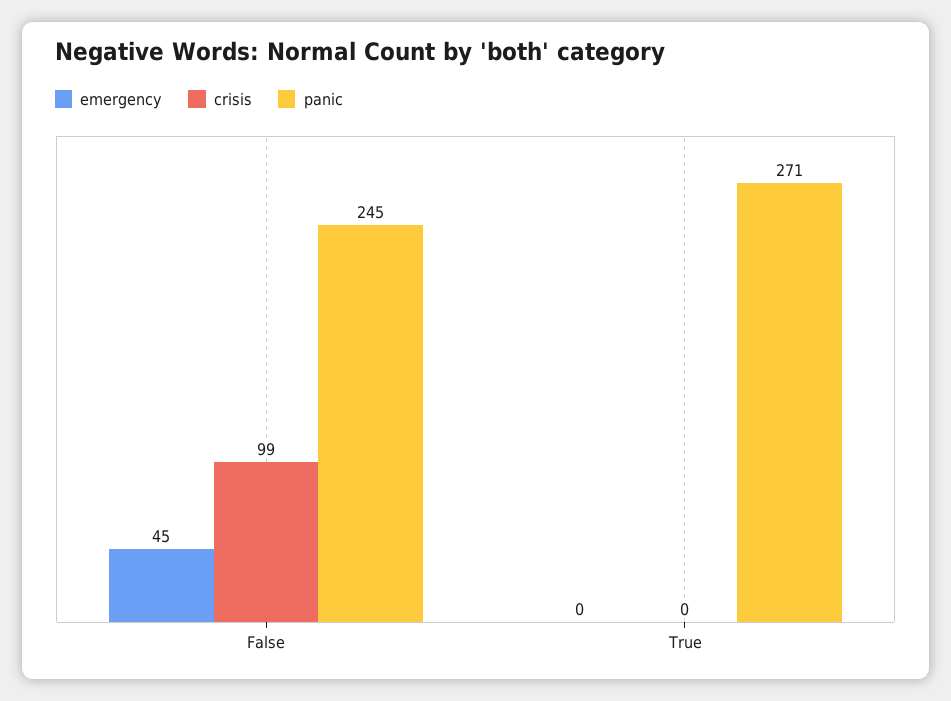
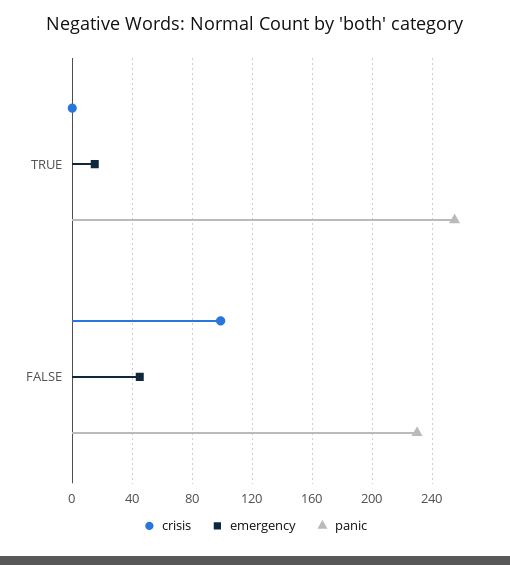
panic, False: 245 -> 230
emergency, True: 0 -> 15
panic, True: 271 -> 255

